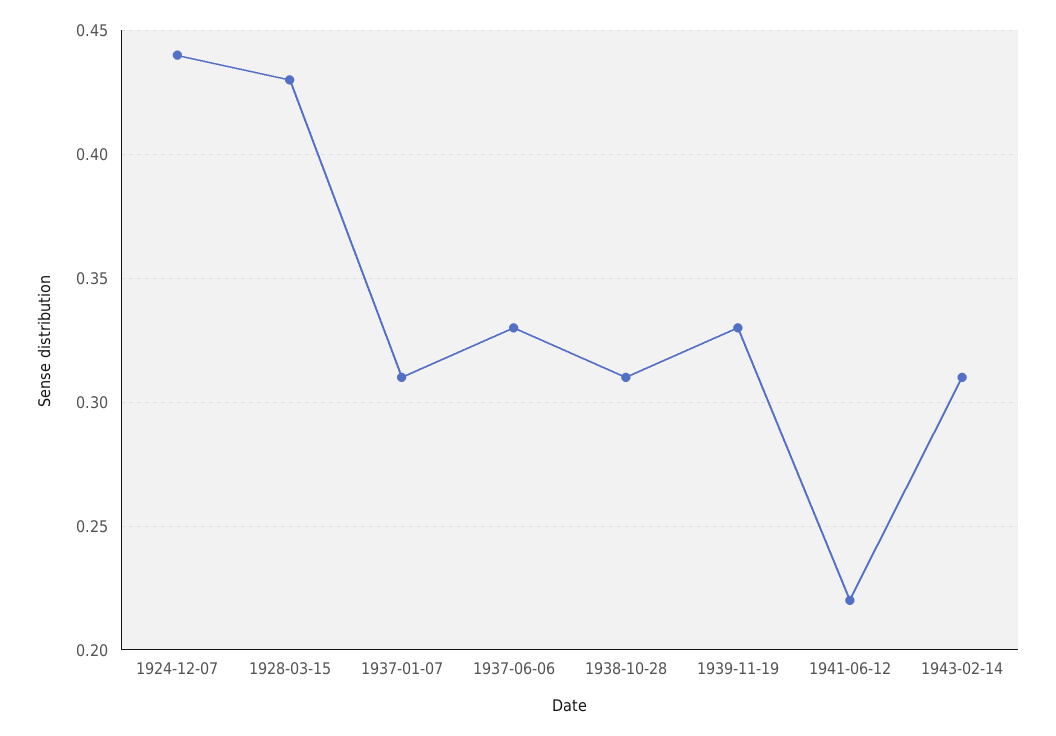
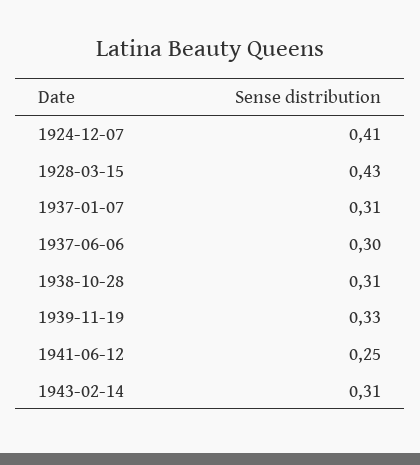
1924-12-07: 0.44 -> 0.41
1937-06-06: 0.33 -> 0.3
1941-06-12: 0.22 -> 0.25

